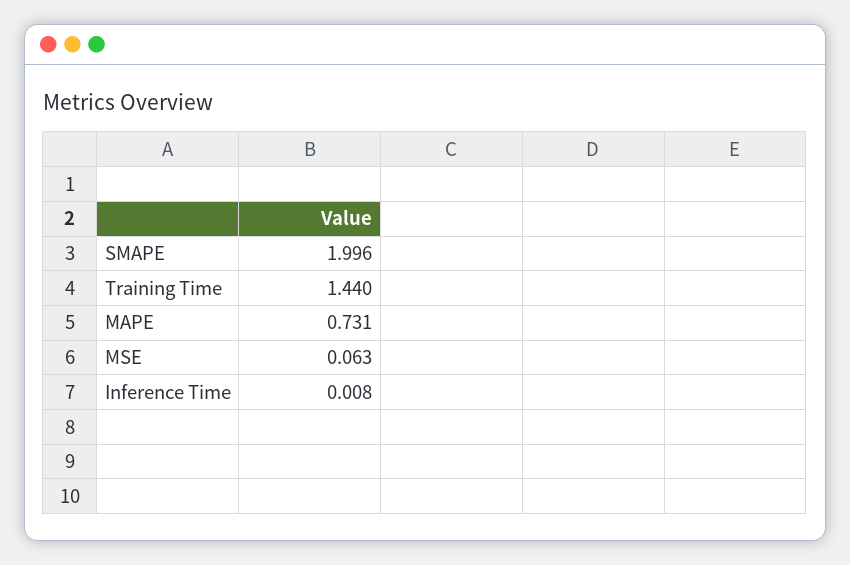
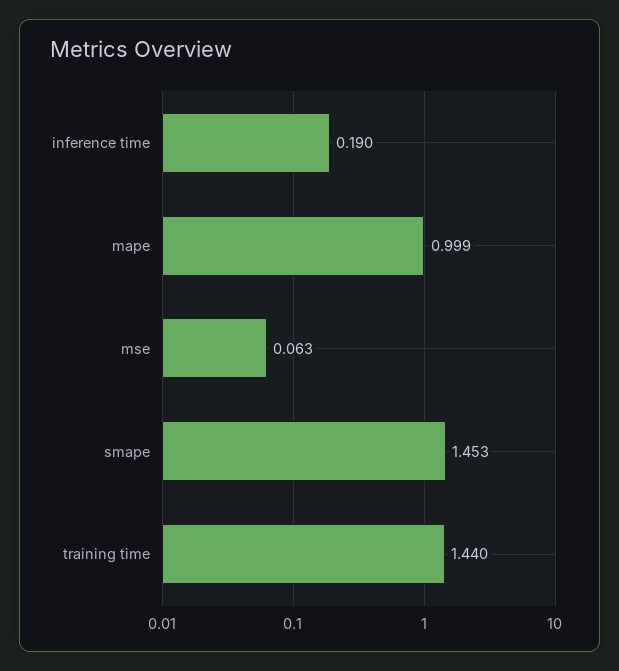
SMAPE: 1.996 -> 1.453
MAPE: 0.731 -> 0.999
Inference Time: 0.008 -> 0.19

